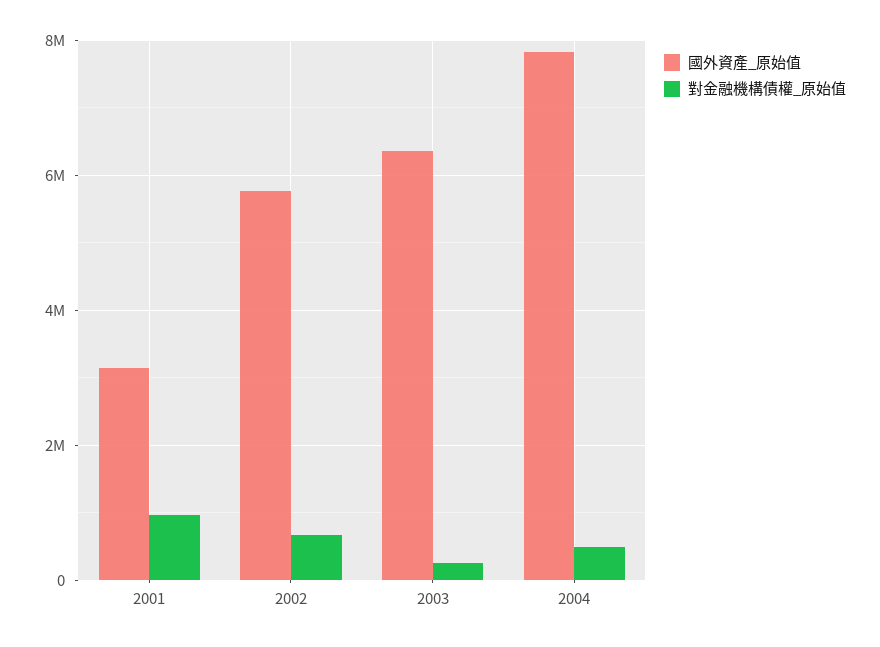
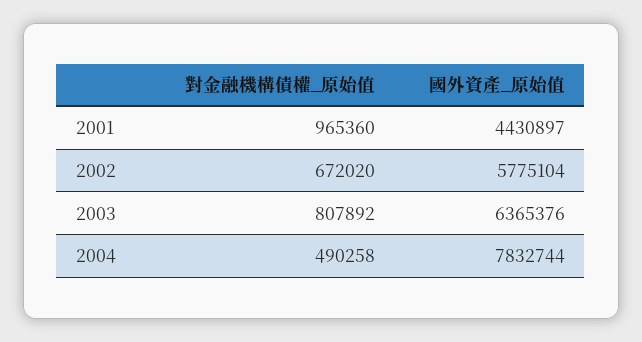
國外資產_原始值, 2001: 3200000 -> 4430897
對金融機構債權_原始值, 2003: 200000 -> 807892

